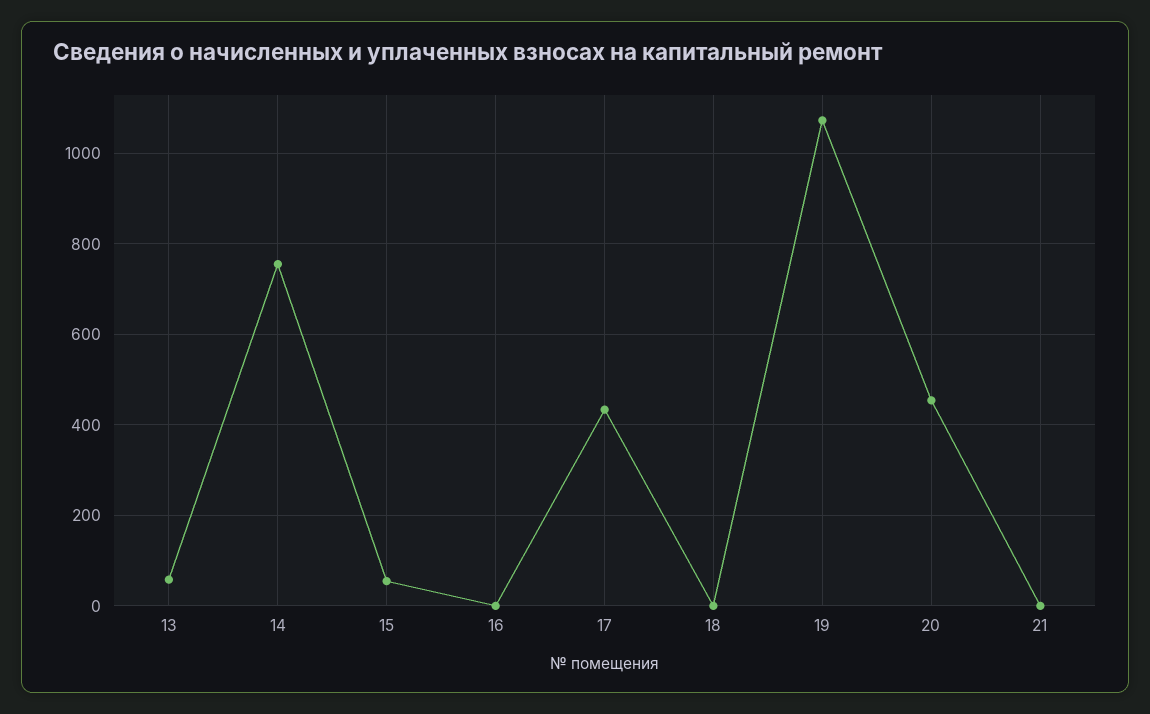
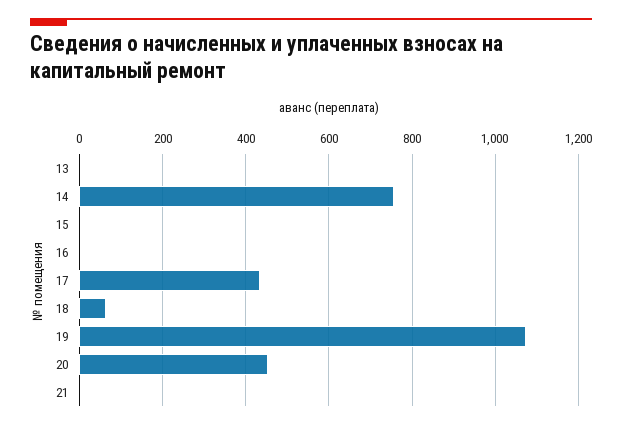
13: 60 -> 0
15: 60 -> 0
18: 0 -> 60

